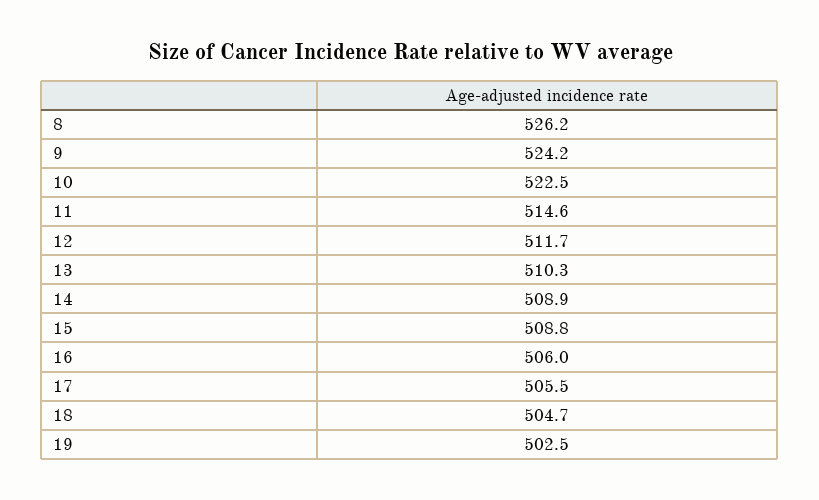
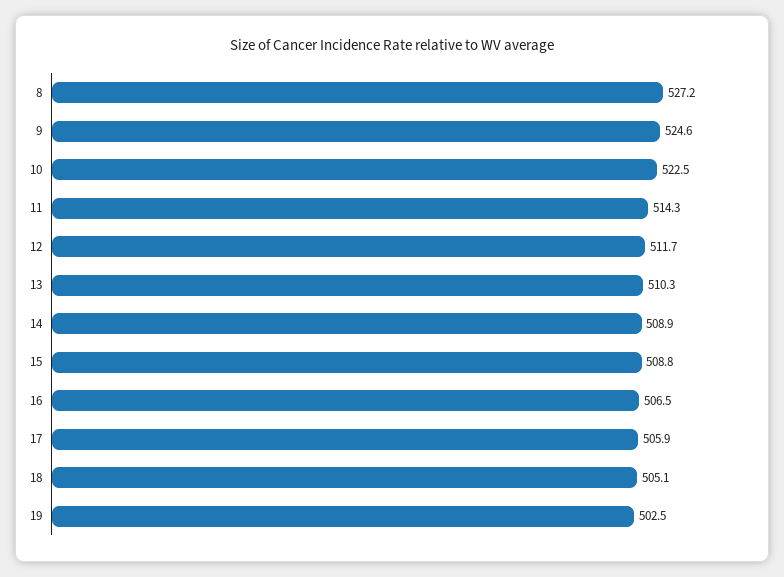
8: 526.2 -> 527.2
9: 524.2 -> 524.6
11: 514.6 -> 514.3
16: 506 -> 506.5
17: 505.5 -> 505.9
18: 504.7 -> 505.1

